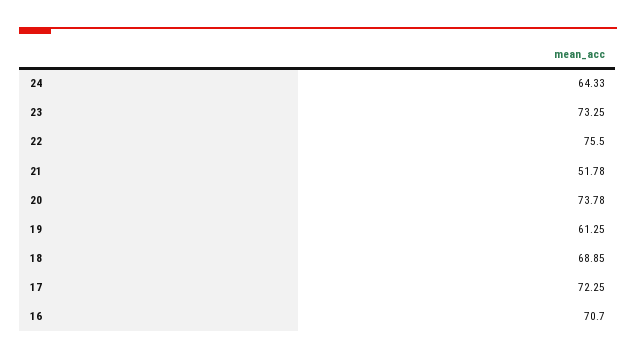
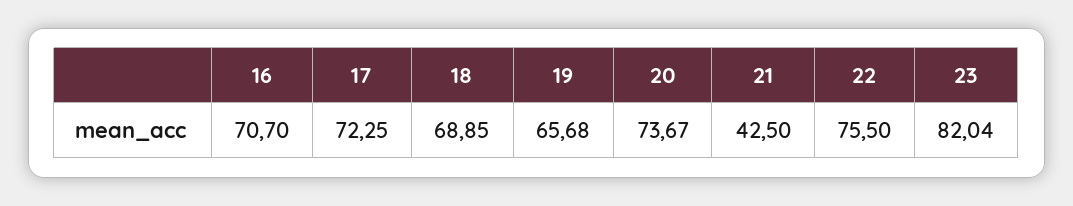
24: 64.33 -> none
23: 73.25 -> 82.04
21: 51.78 -> 42.5
20: 73.78 -> 73.67
19: 61.25 -> 65.68

